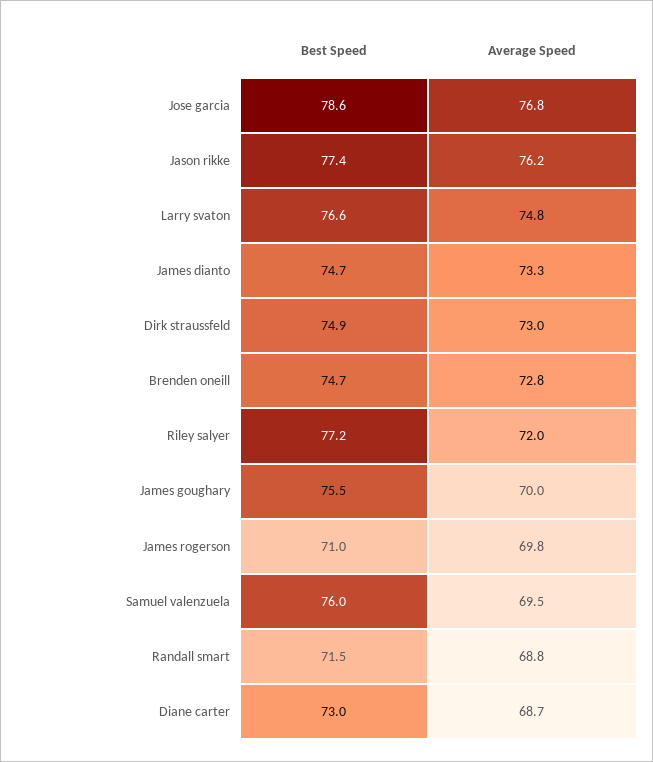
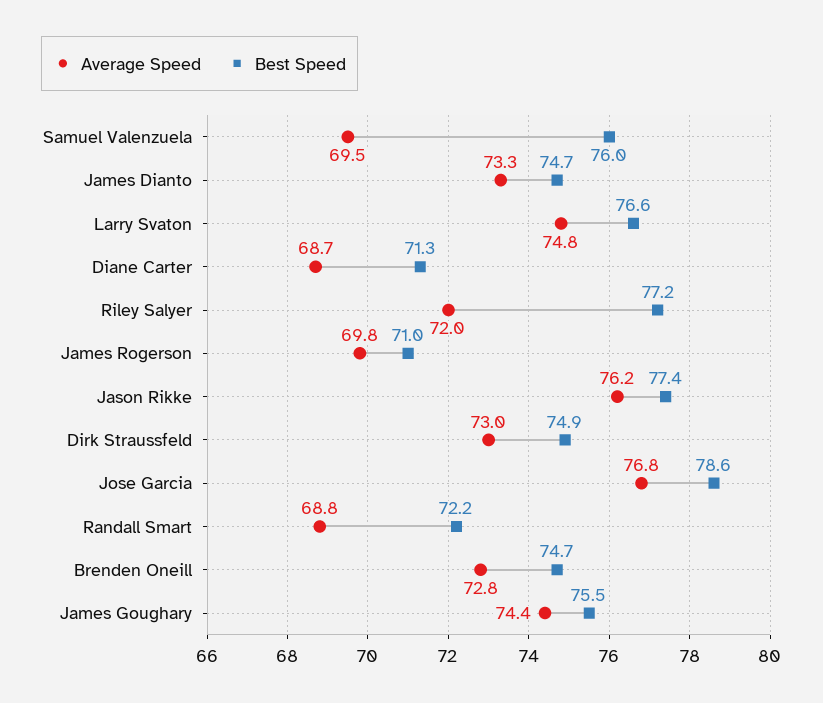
Average Speed, James goughary: 70 -> 74.4
Best Speed, Randall smart: 71.5 -> 72.2
Best Speed, Diane carter: 73 -> 71.3

